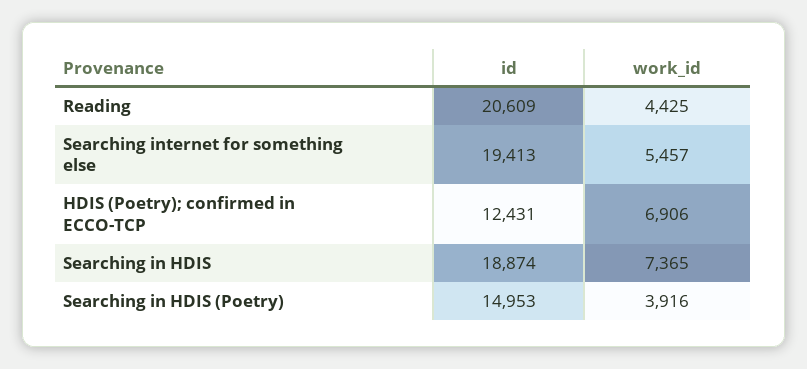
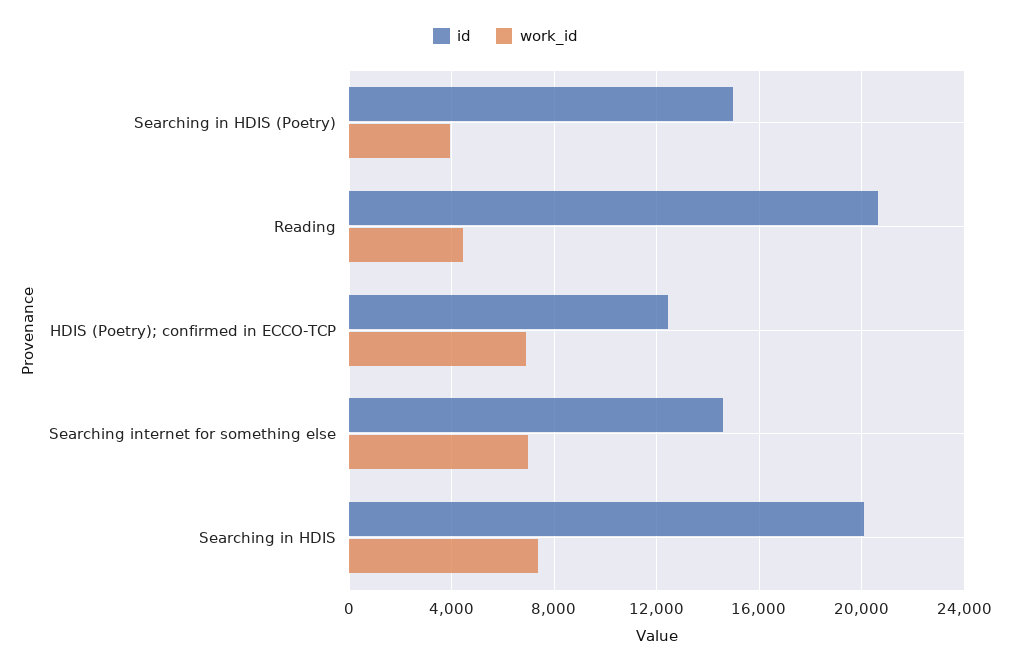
id, Searching internet for something else: 19413 -> 14500
work_id, Searching internet for something else: 5457 -> 7000
id, Searching in HDIS: 18874 -> 20000

